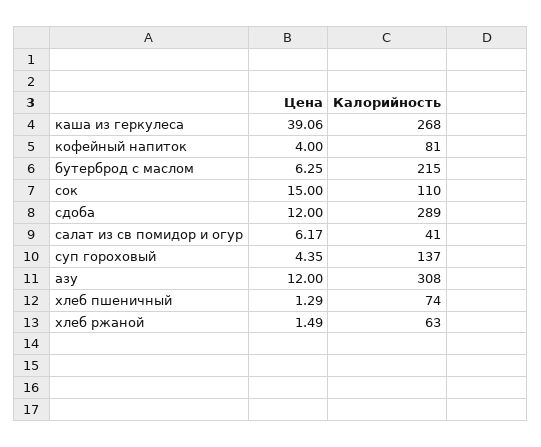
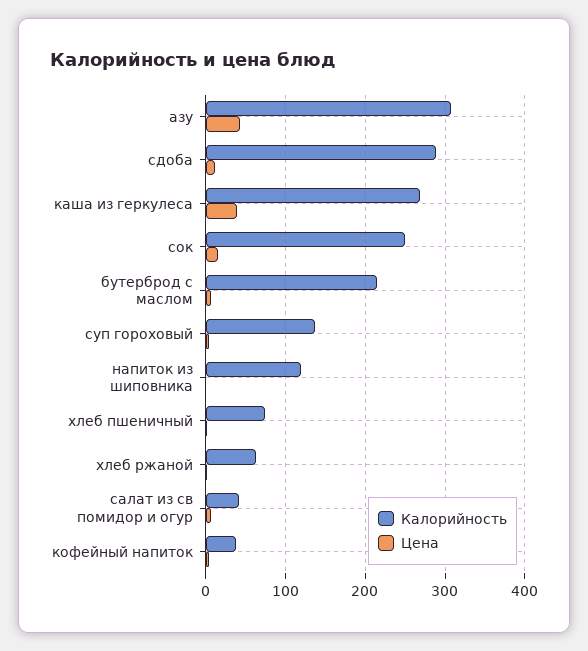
Калорийность, кофейный напиток: 81 -> 40
Калорийность, сок: 110 -> 250
Цена, азу: 12 -> 40
Калорийность, напиток из шиповника: none -> 120
Цена, напиток из шиповника: none -> 0

